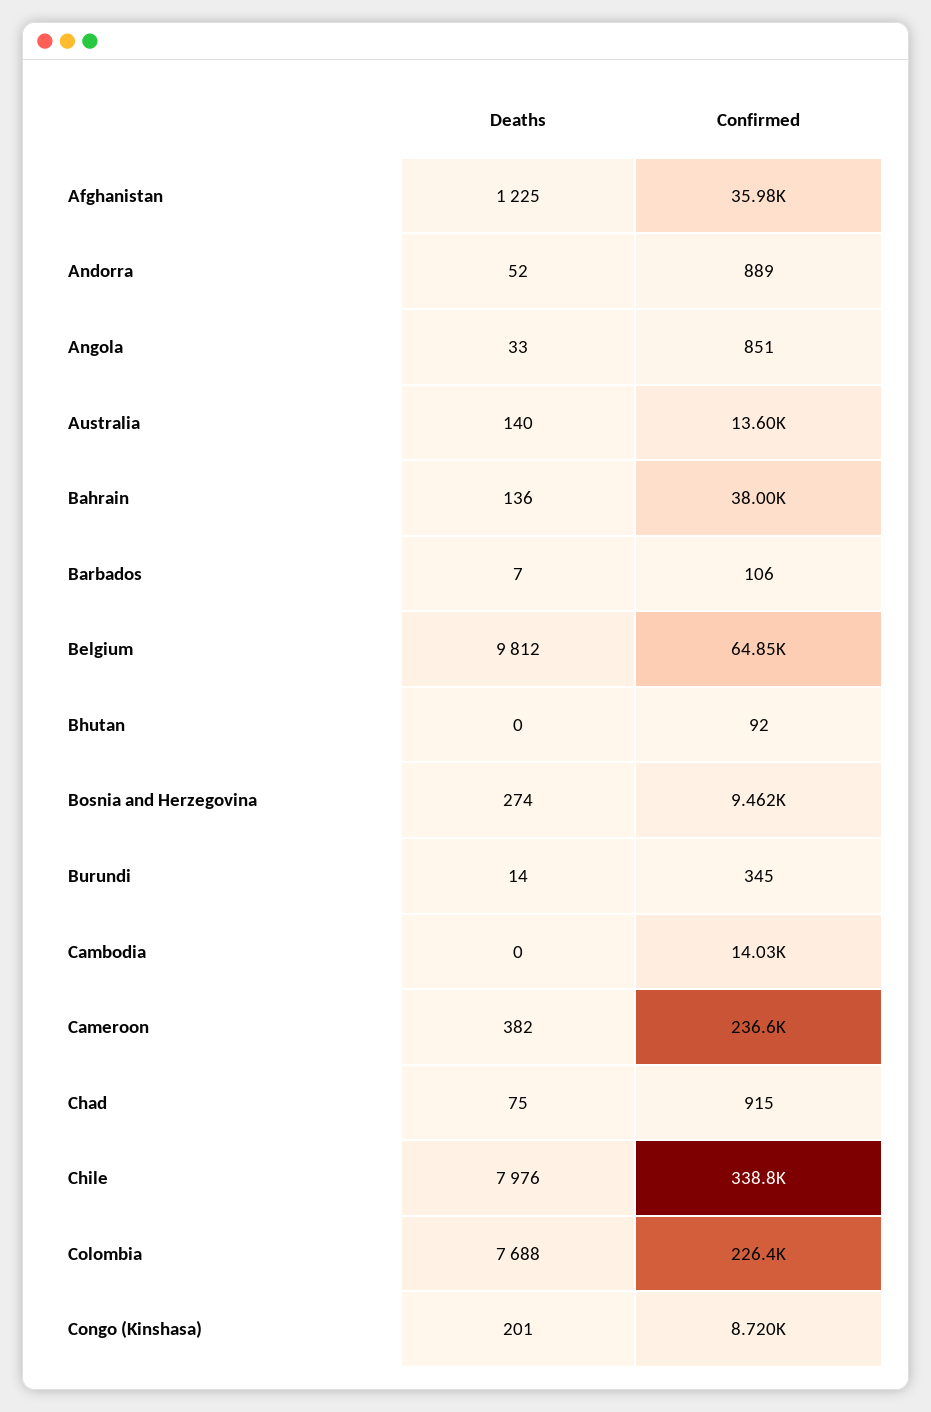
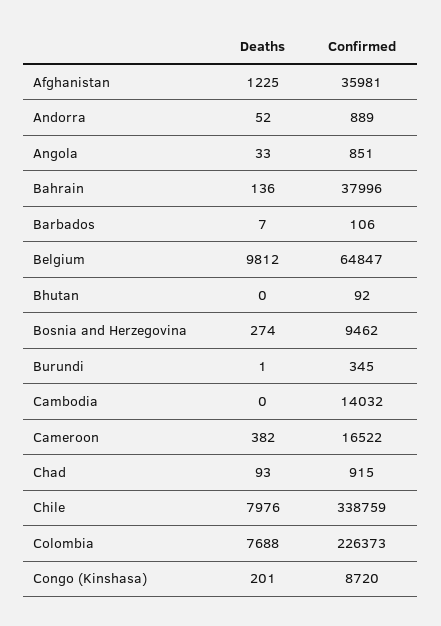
Deaths, Australia: 140 -> none
Confirmed, Australia: 13600 -> none
Deaths, Burundi: 14 -> 1
Confirmed, Cameroon: 236600 -> 16522
Deaths, Chad: 75 -> 93

